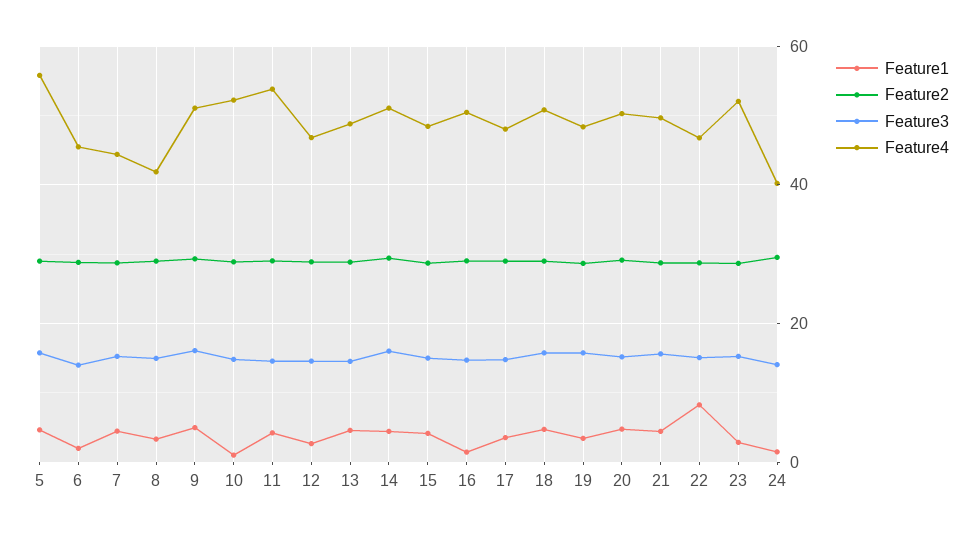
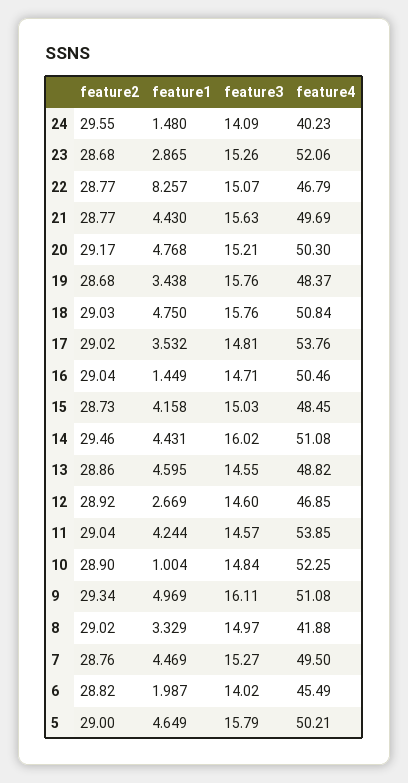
Feature4, 5: 56 -> 50.21
Feature4, 7: 44 -> 49.5
Feature4, 17: 48 -> 53.76

